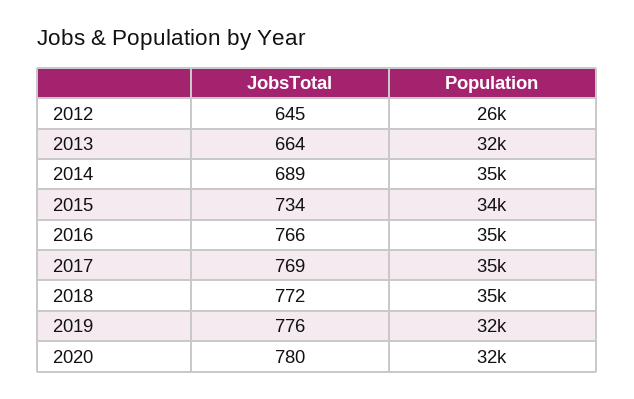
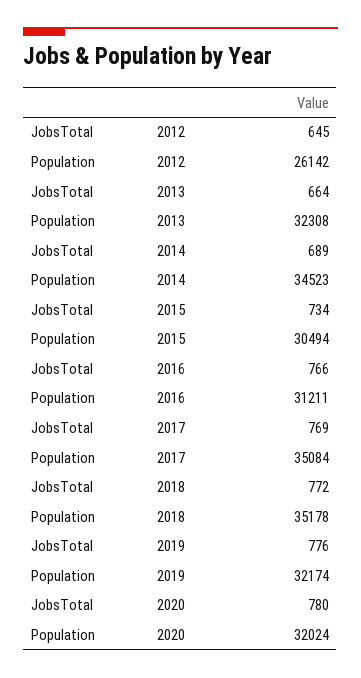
Population, 2015: 34000 -> 30494
Population, 2016: 35000 -> 31211

